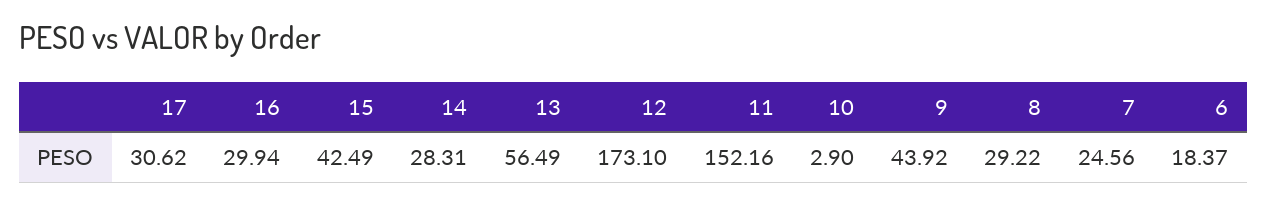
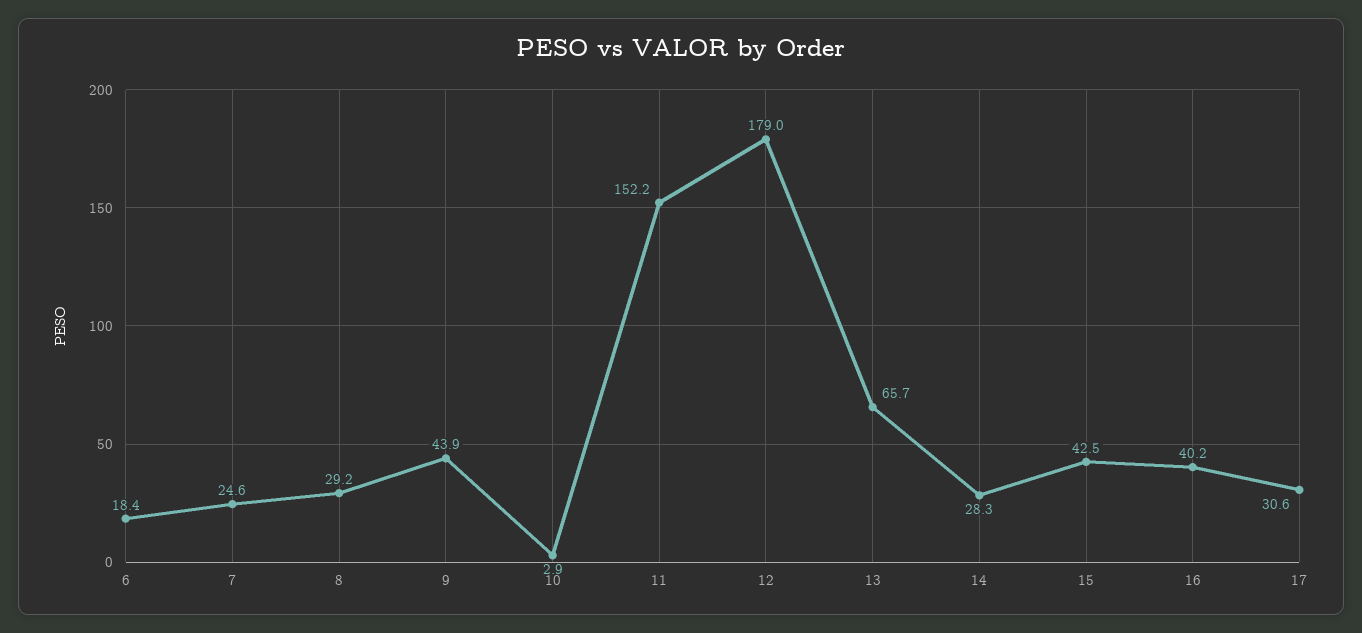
16: 29.94 -> 40.2
13: 56.49 -> 65.7
12: 173.1 -> 179

